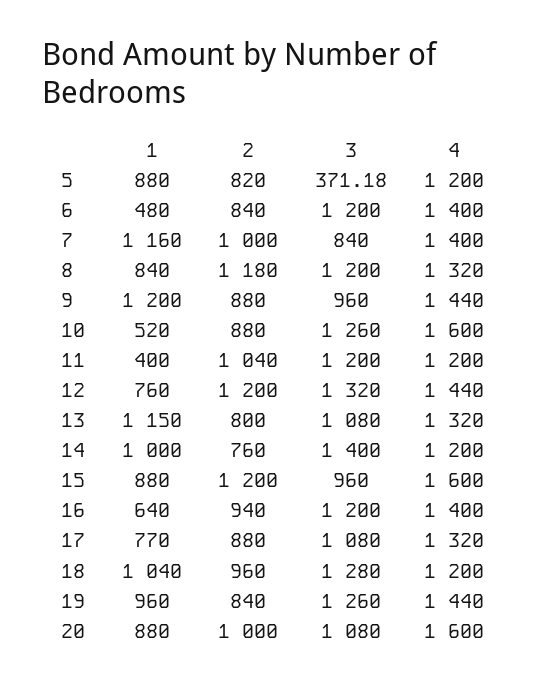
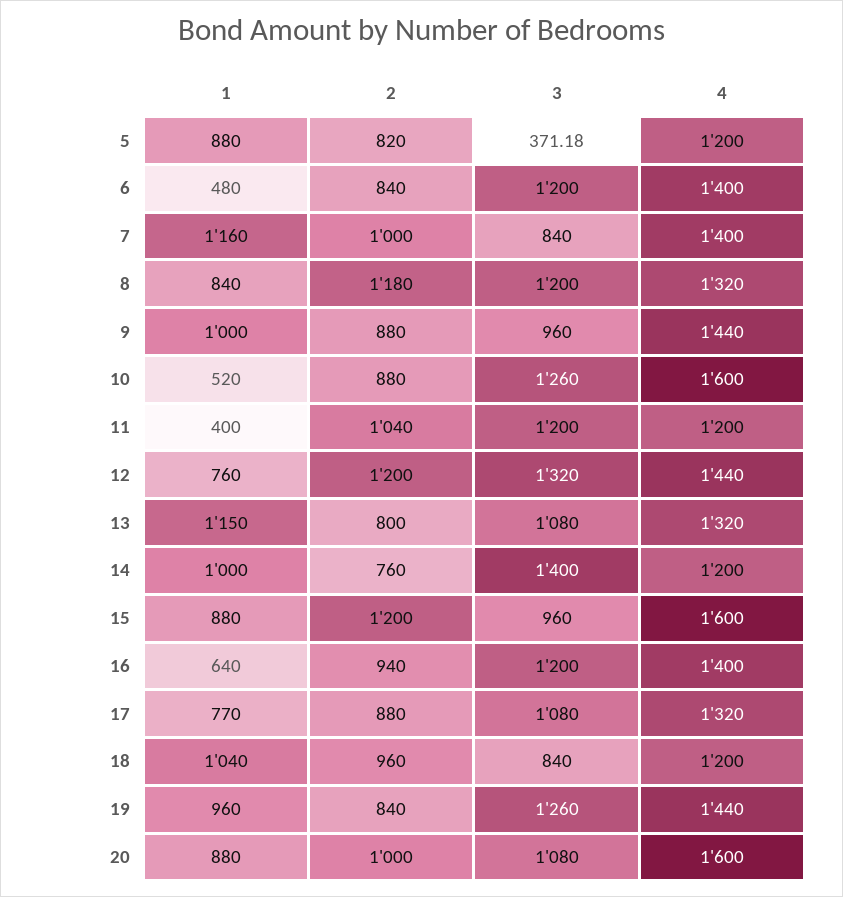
1, 9: 1200 -> 1000
3, 18: 1280 -> 840

